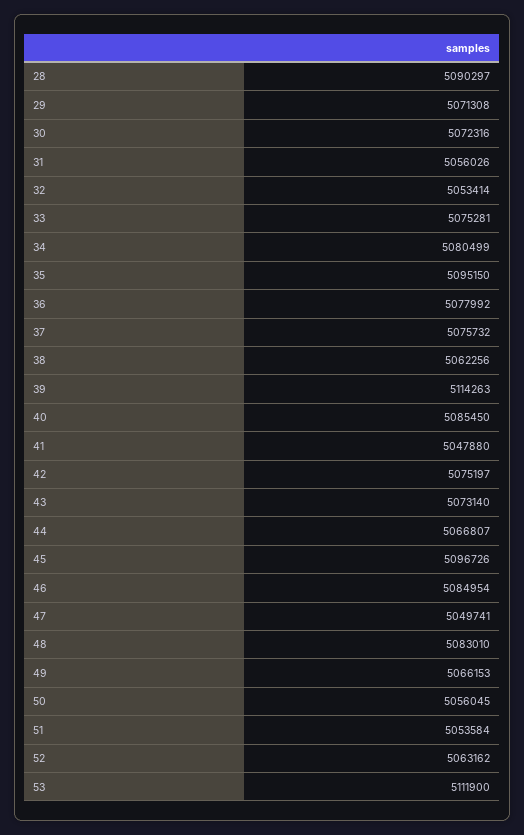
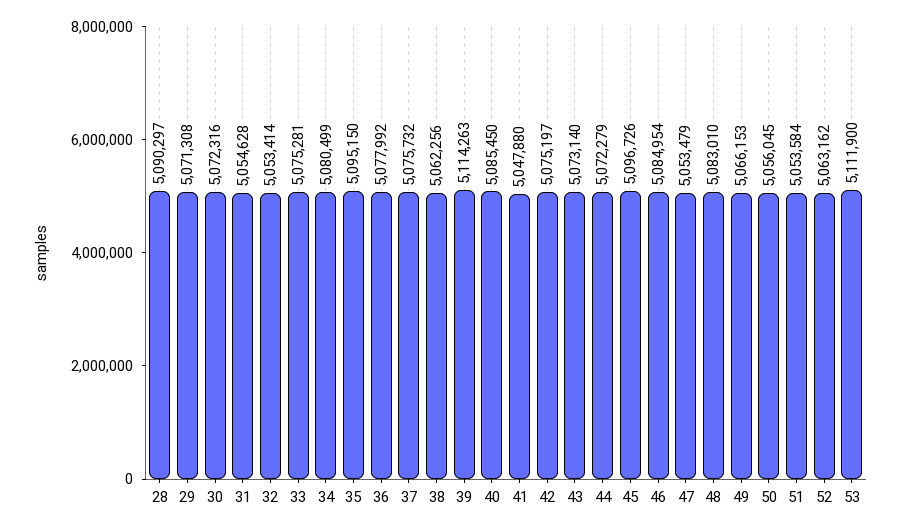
31: 5056026 -> 5054628
44: 5066807 -> 5072279
47: 5049741 -> 5053479

